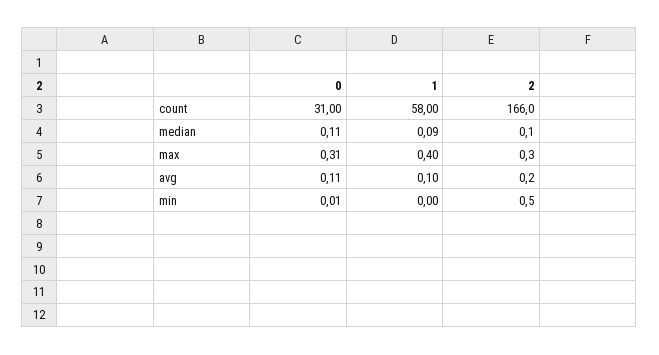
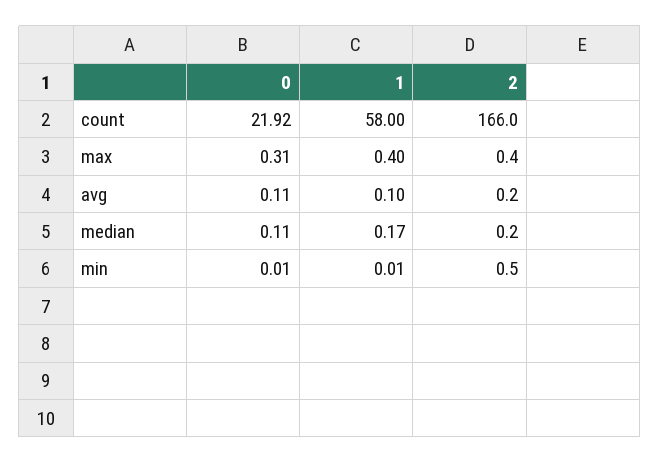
0, count: 31 -> 21.92
1, median: 0.09 -> 0.17
2, median: 0.1 -> 0.2
2, max: 0.3 -> 0.4
1, min: 0 -> 0.01

